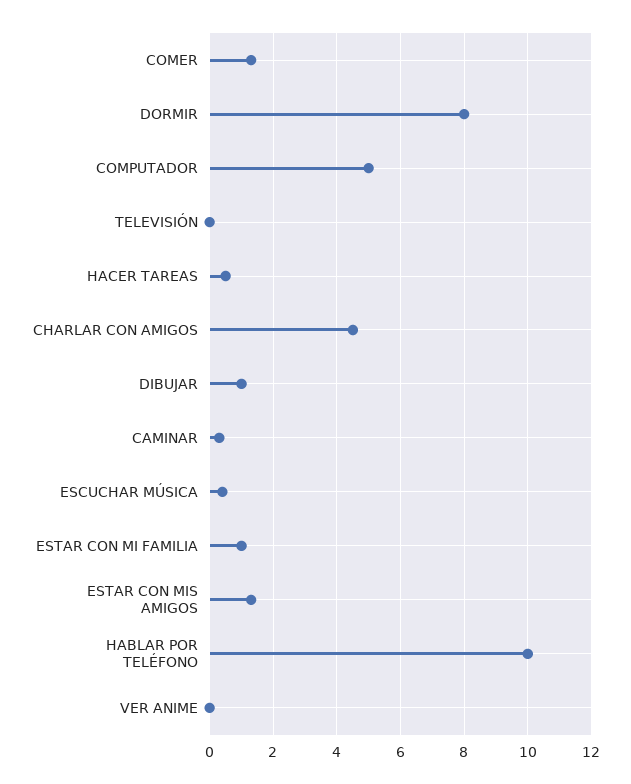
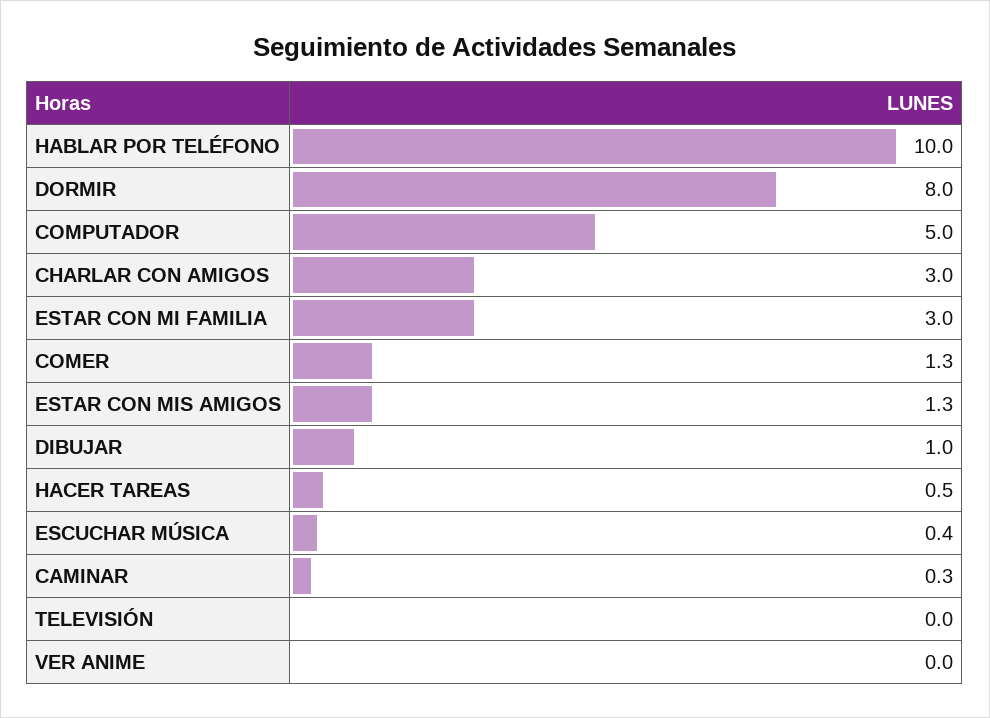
CHARLAR CON AMIGOS: 4.5 -> 3
ESTAR CON MI FAMILIA: 1 -> 3

